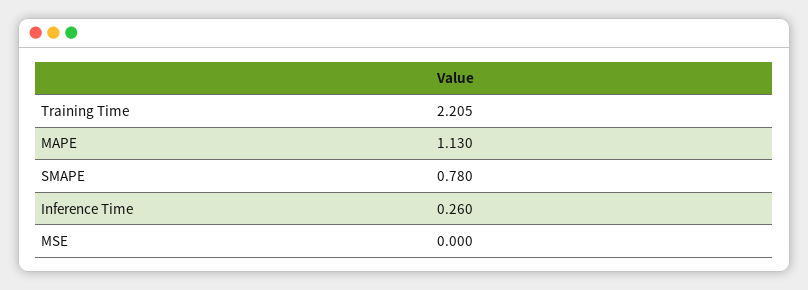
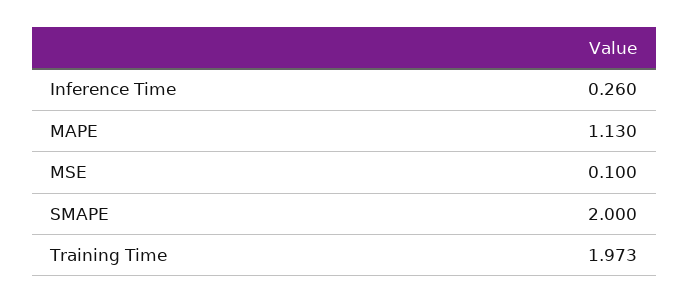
Training Time: 2.205 -> 1.973
SMAPE: 0.78 -> 2
MSE: 0 -> 0.1

